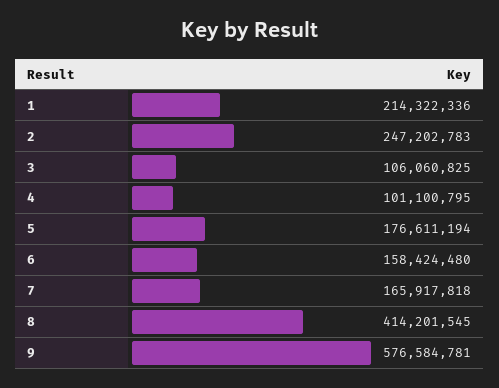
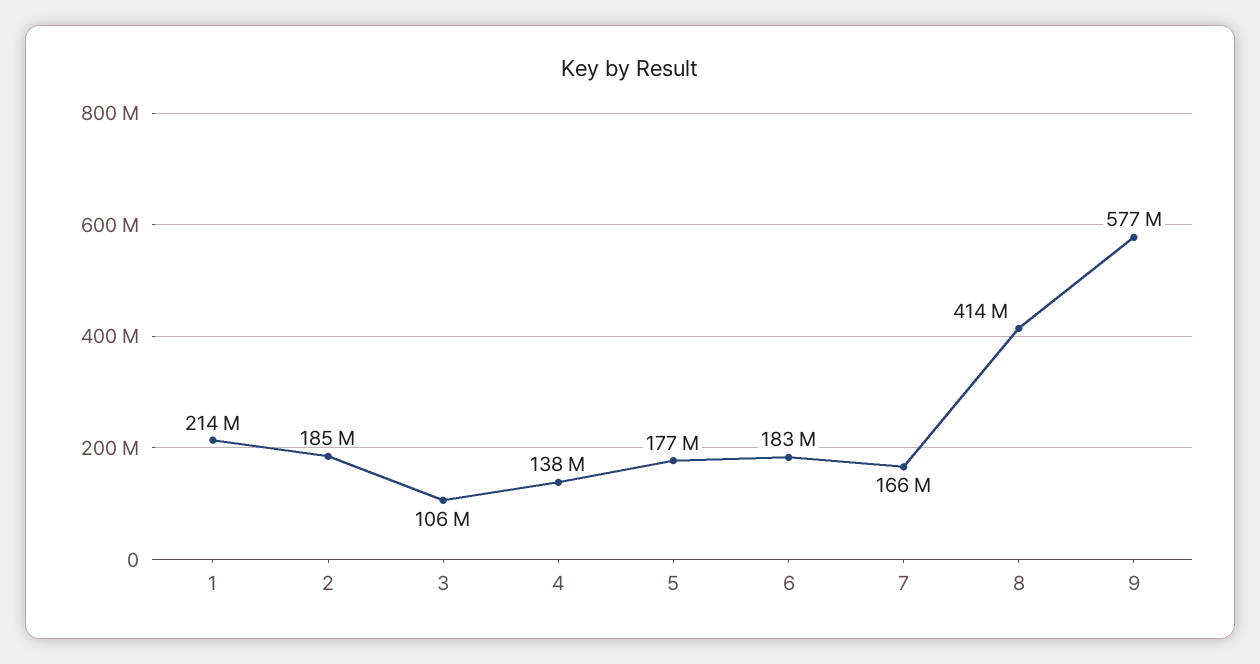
2: 247202783 -> 185000000
4: 101100795 -> 138000000
6: 158424480 -> 183000000

